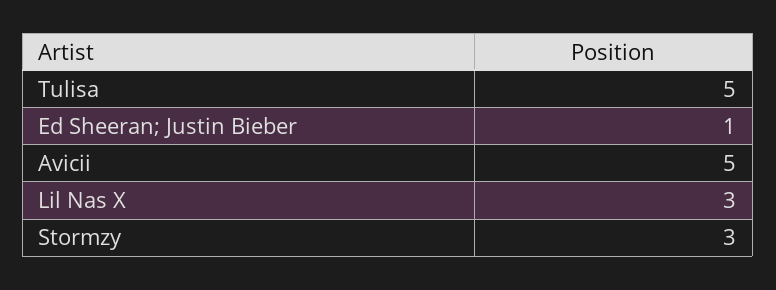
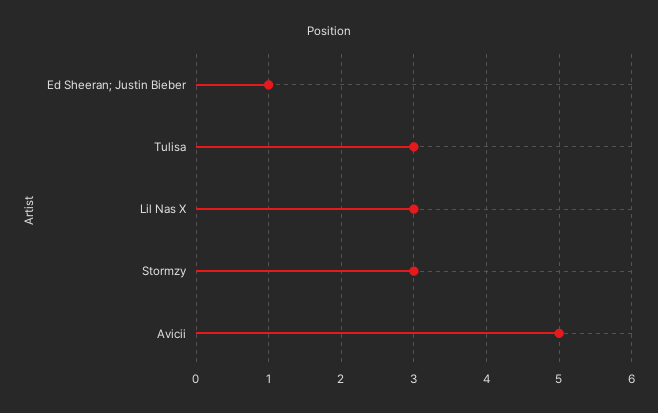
Tulisa: 5 -> 3

